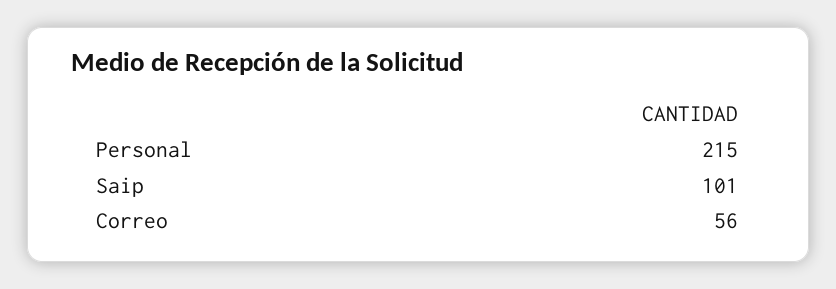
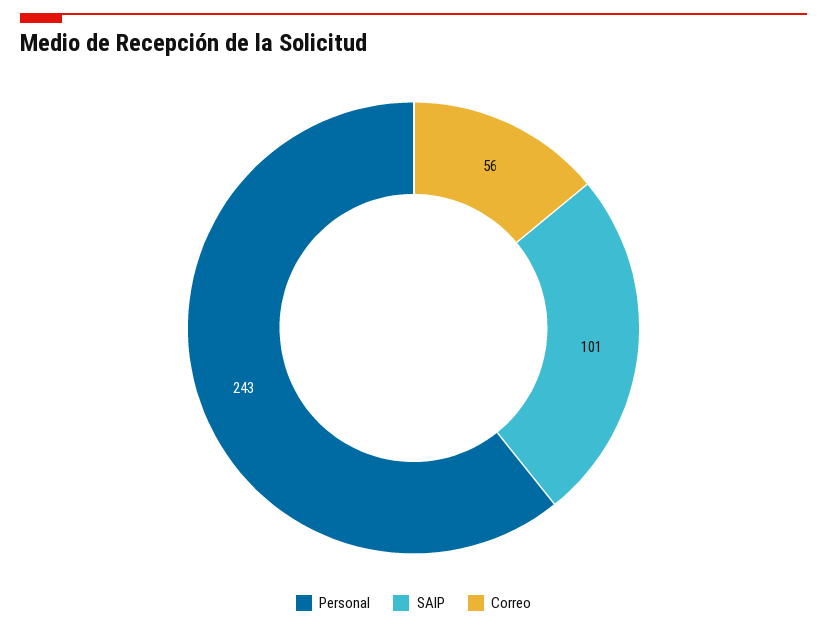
Personal: 215 -> 243

